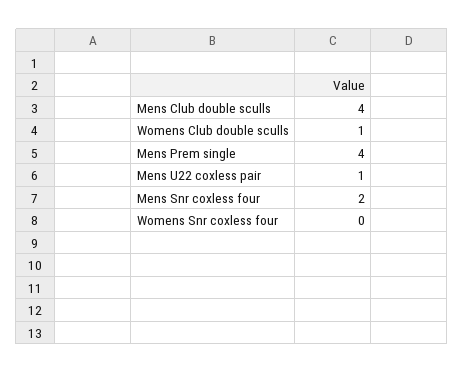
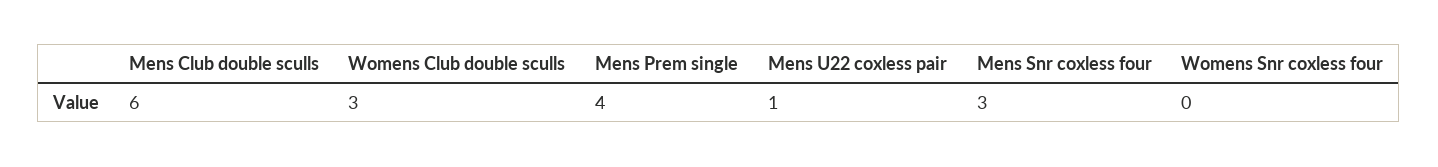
Mens Club double sculls: 4 -> 6
Womens Club double sculls: 1 -> 3
Mens Snr coxless four: 2 -> 3

